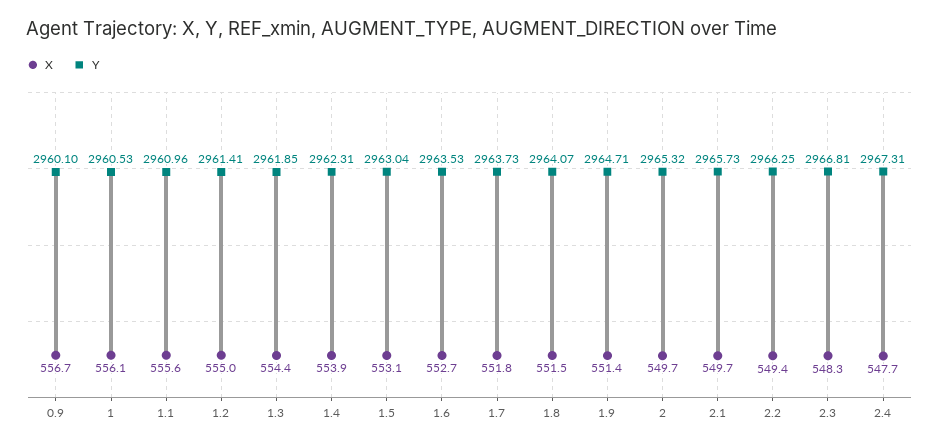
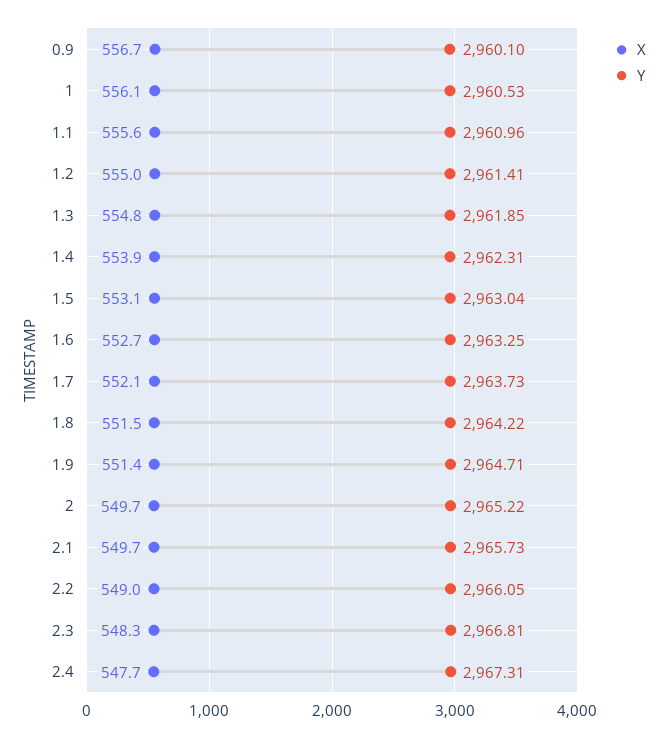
X, 1.3: 554.4 -> 554.8
Y, 1.6: 2963.53 -> 2963.25
X, 1.7: 551.8 -> 552.1
Y, 1.8: 2964.07 -> 2964.22
Y, 2: 2965.32 -> 2965.22
X, 2.2: 549.4 -> 549
Y, 2.2: 2966.25 -> 2966.05

